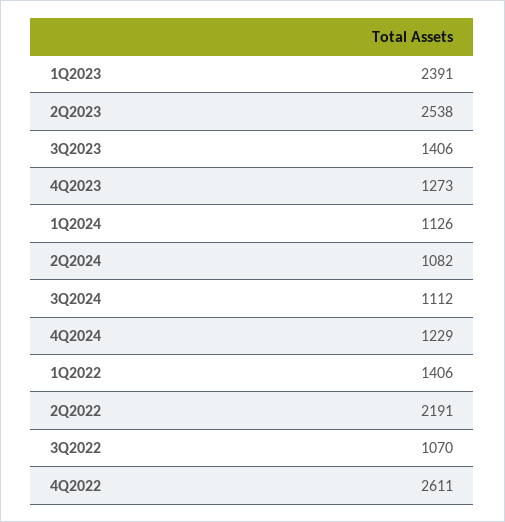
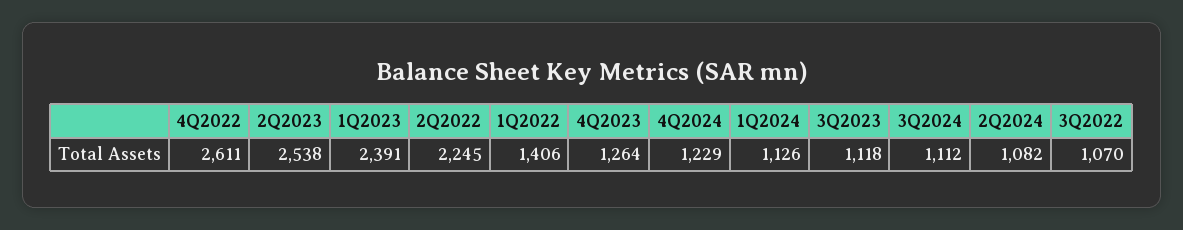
3Q2023: 1406 -> 1118
4Q2023: 1273 -> 1264
2Q2022: 2191 -> 2245

